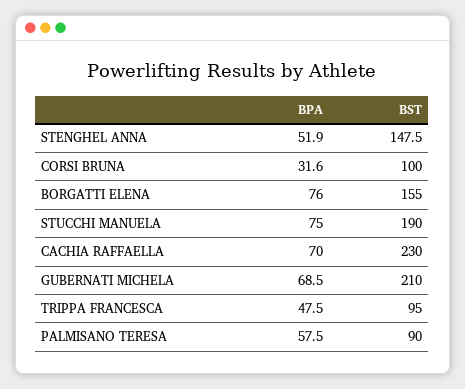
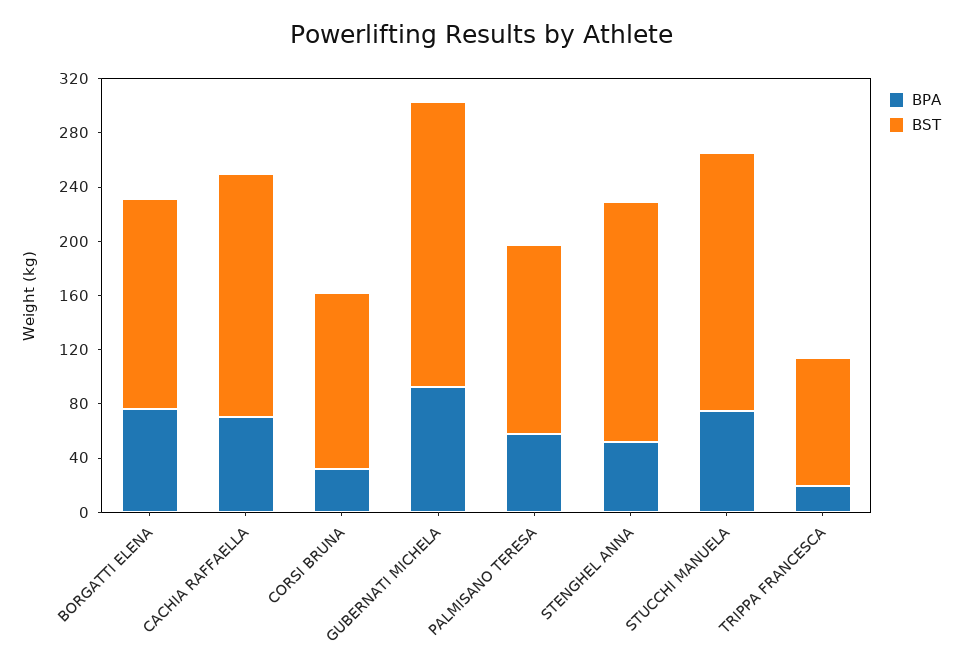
BST, STENGHEL ANNA: 147.5 -> 180
BST, CORSI BRUNA: 100 -> 130
BST, CACHIA RAFFAELLA: 230 -> 180
BPA, GUBERNATI MICHELA: 68.5 -> 90
BPA, TRIPPA FRANCESCA: 47.5 -> 20
BST, PALMISANO TERESA: 90 -> 140

